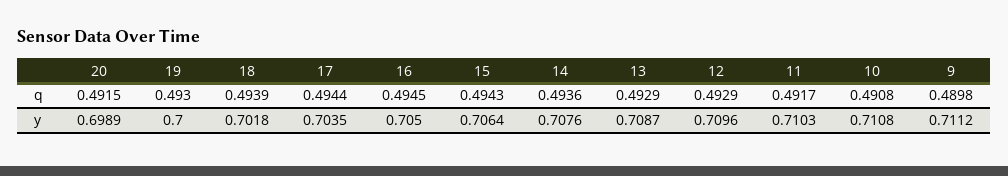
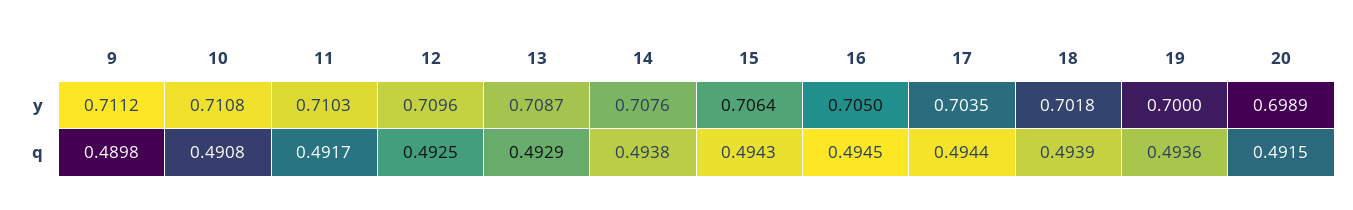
19, q: 0.493 -> 0.4936
14, q: 0.4936 -> 0.4938
12, q: 0.4929 -> 0.4925

